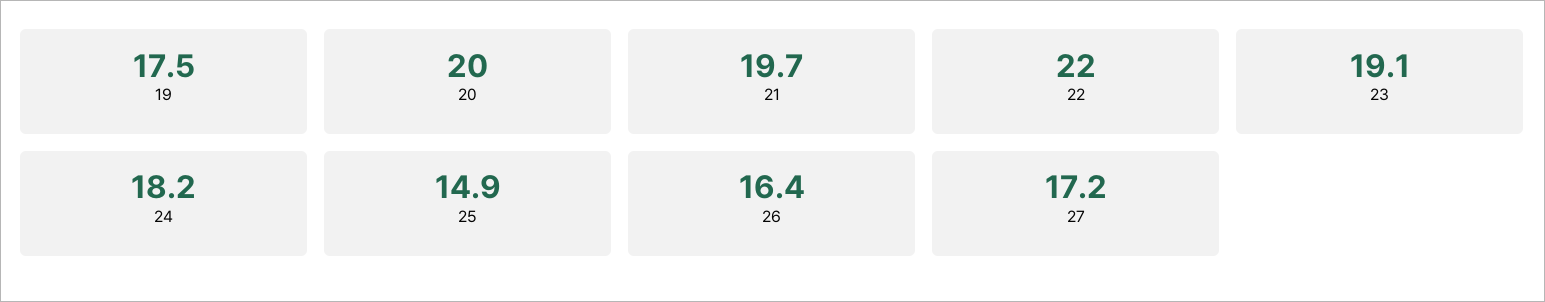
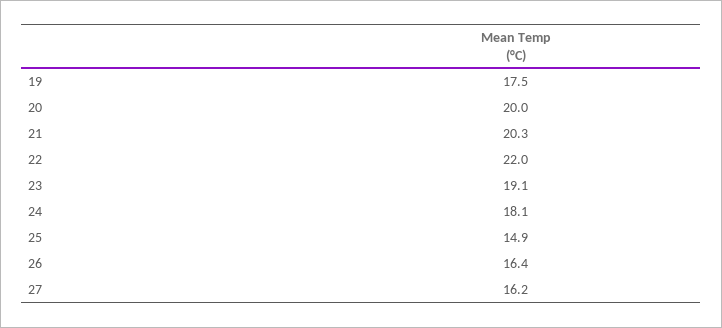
21: 19.7 -> 20.3
24: 18.2 -> 18.1
27: 17.2 -> 16.2

